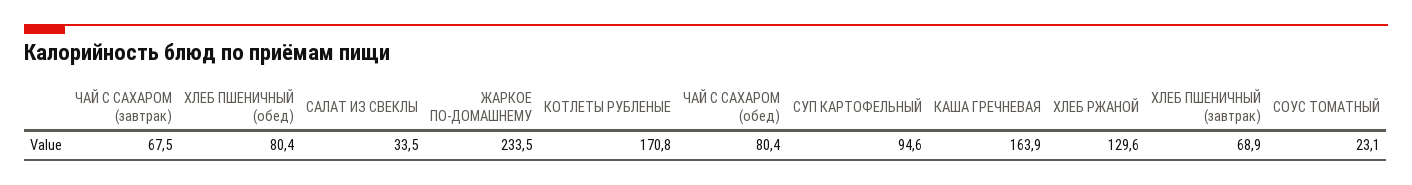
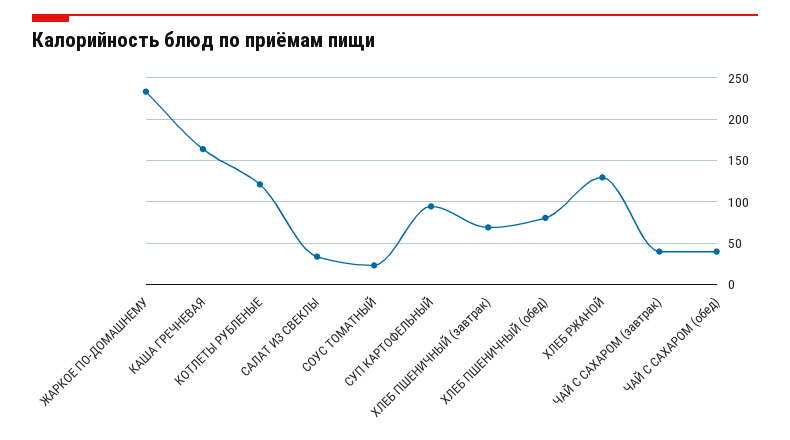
ЧАЙ С САХАРОМ (завтрак): 67.5 -> 40
КОТЛЕТЫ РУБЛЕНЫЕ: 170.8 -> 120
ЧАЙ С САХАРОМ (обед): 80.4 -> 40

